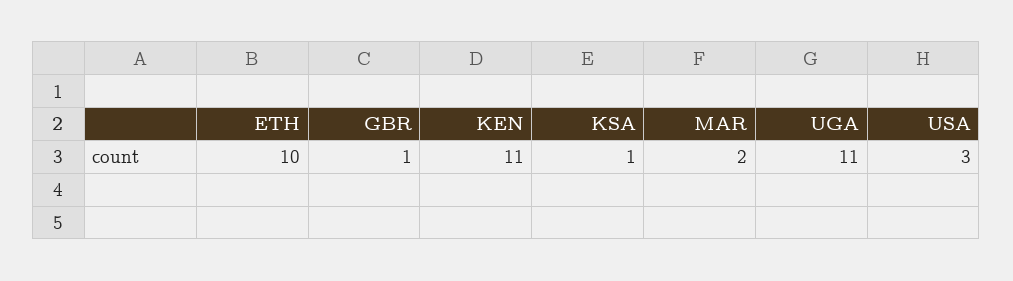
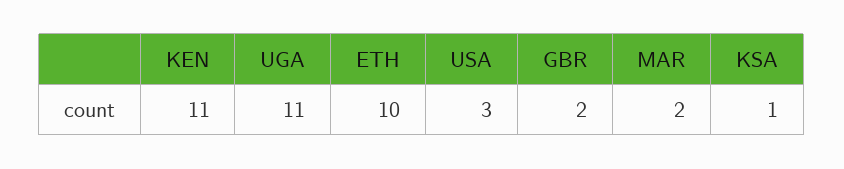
GBR: 1 -> 2

